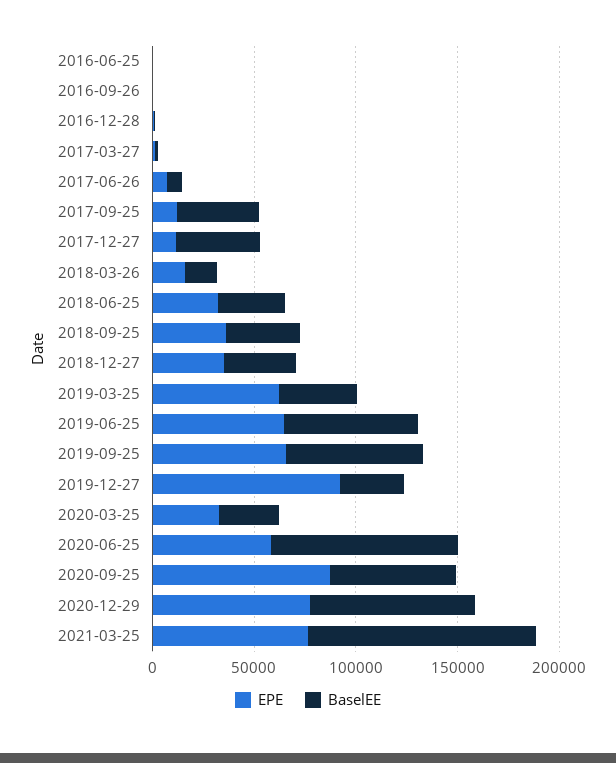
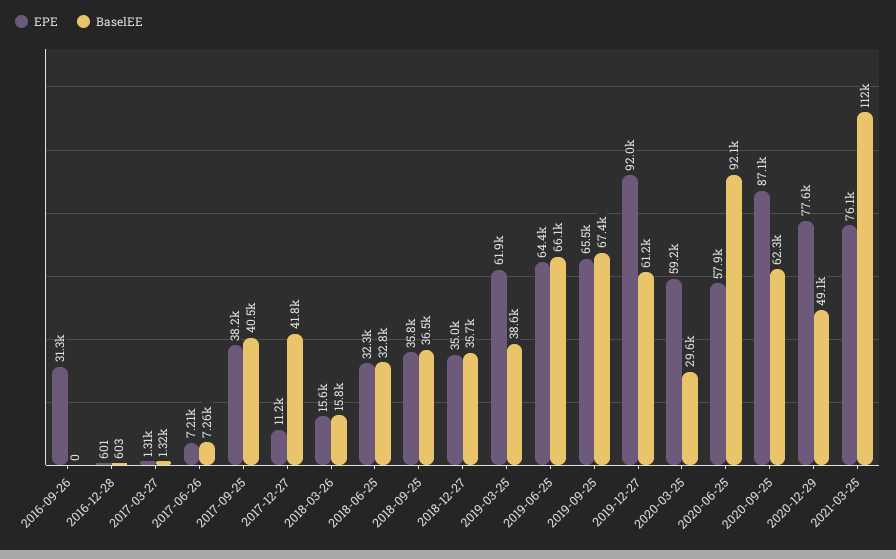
EPE, 2016-06-25: 0 -> none
BaselEE, 2016-06-25: 0 -> none
EPE, 2016-09-26: 0 -> 31300
EPE, 2017-09-25: 10000 -> 38200
BaselEE, 2019-12-27: 30000 -> 61200
EPE, 2020-03-25: 30000 -> 59200
BaselEE, 2020-12-29: 80000 -> 49100

